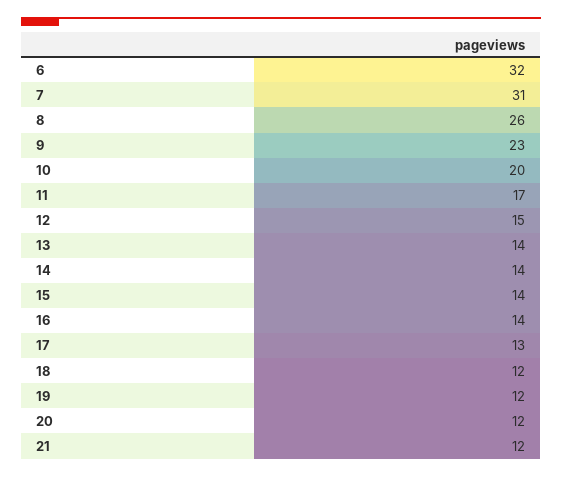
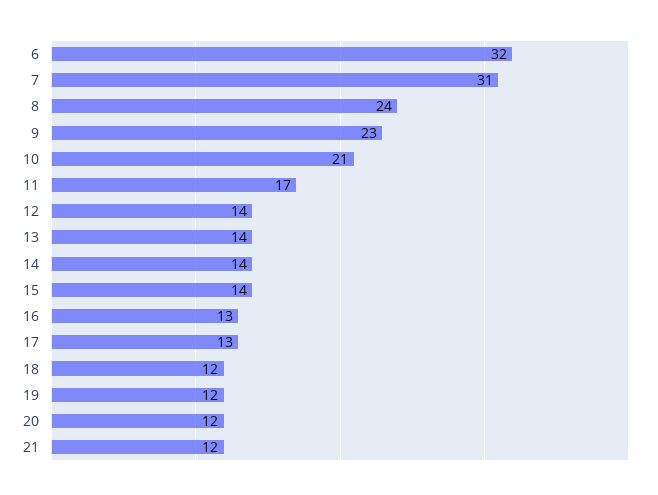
8: 26 -> 24
10: 20 -> 21
12: 15 -> 14
16: 14 -> 13

